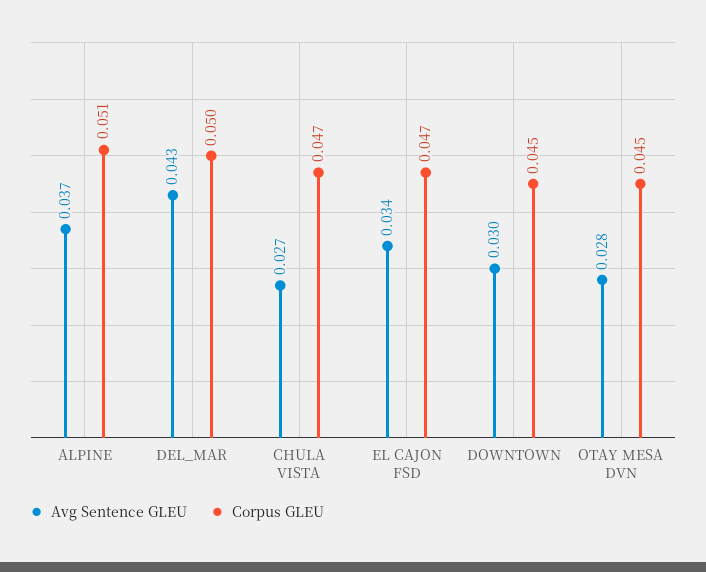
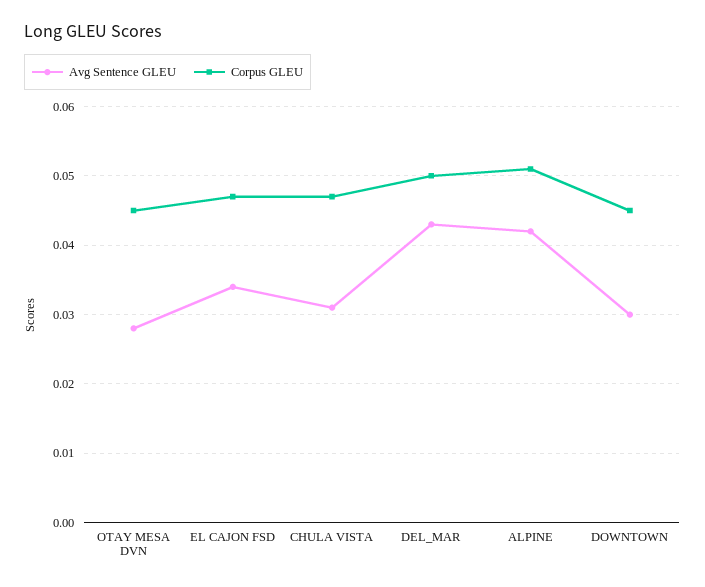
Avg Sentence GLEU, ALPINE: 0.037 -> 0.042
Avg Sentence GLEU, CHULA VISTA: 0.027 -> 0.031

